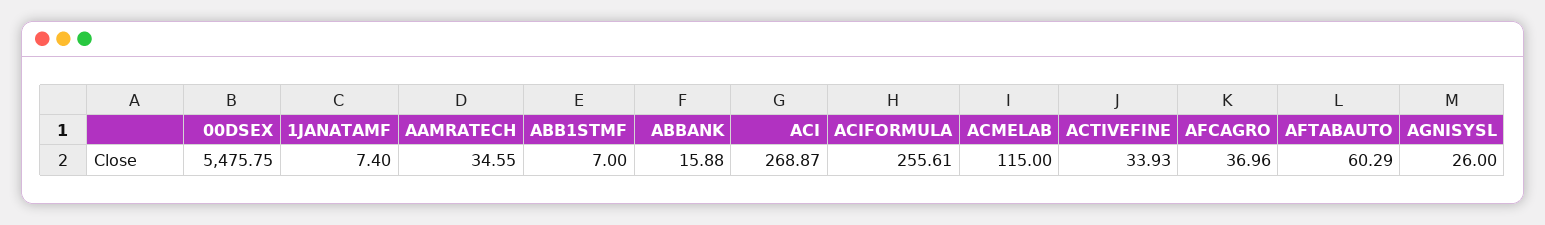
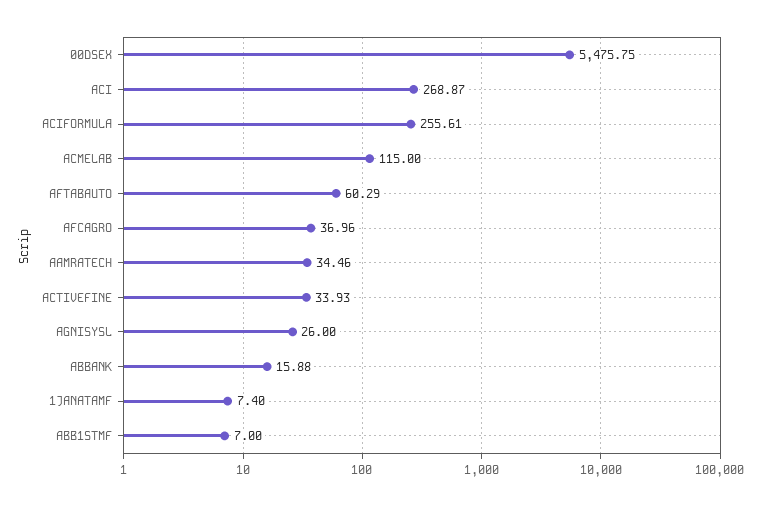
AAMRATECH: 34.55 -> 34.46

